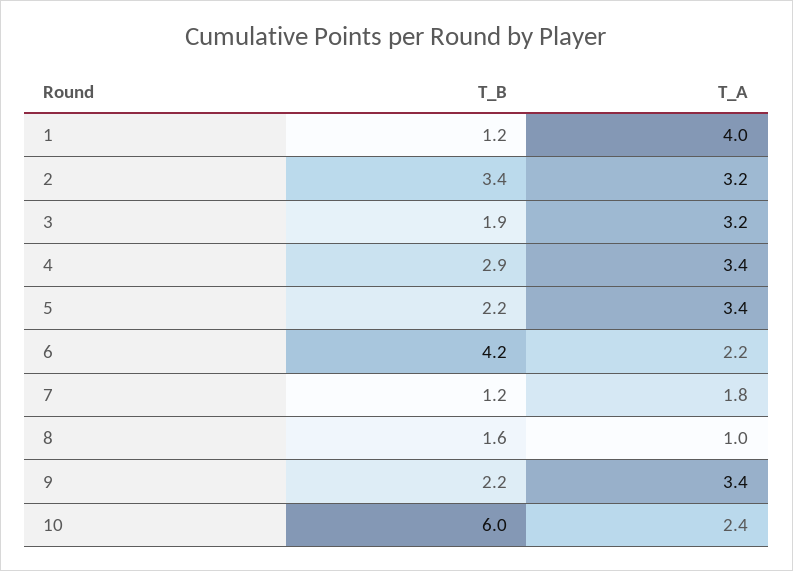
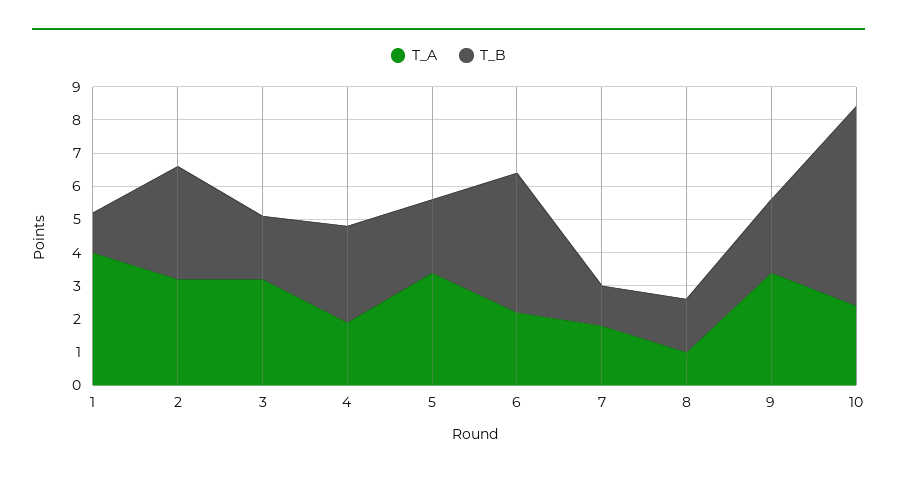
T_A, 4: 3.4 -> 2

